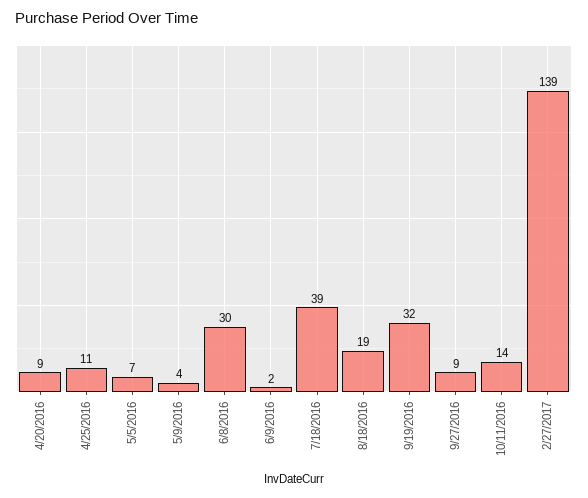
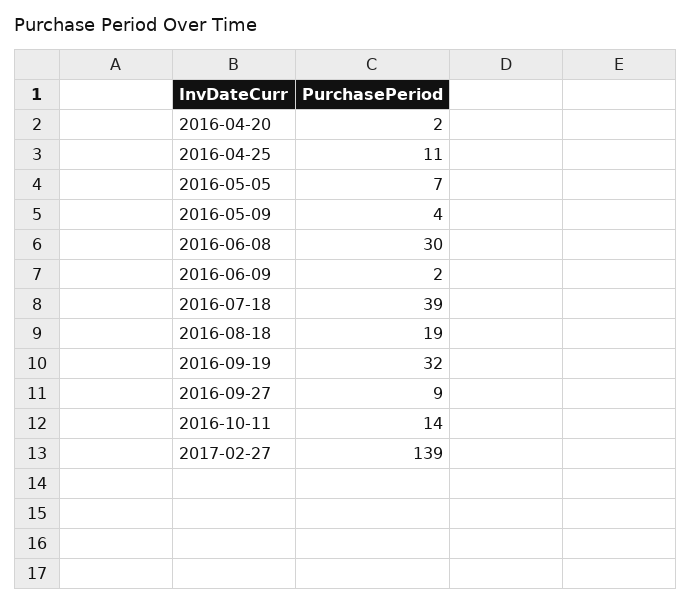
4/20/2016: 9 -> 2

